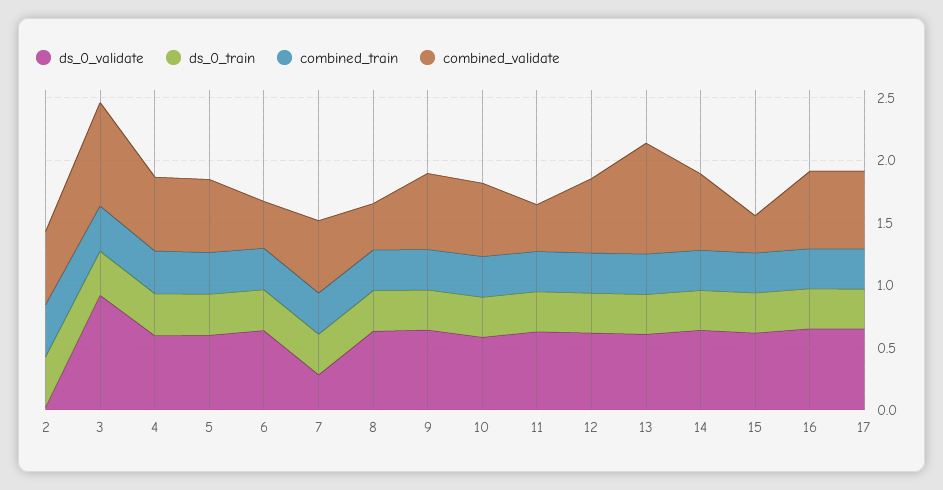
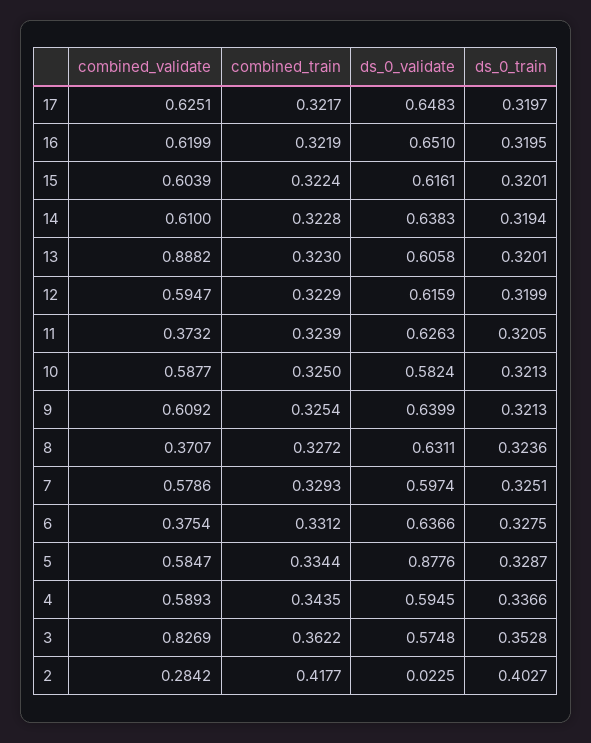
combined_validate, 2: 0.6 -> 0.2842
ds_0_validate, 3: 0.9 -> 0.5748
ds_0_validate, 5: 0.6 -> 0.8776
ds_0_validate, 7: 0.3 -> 0.5974
combined_validate, 15: 0.3 -> 0.6039

